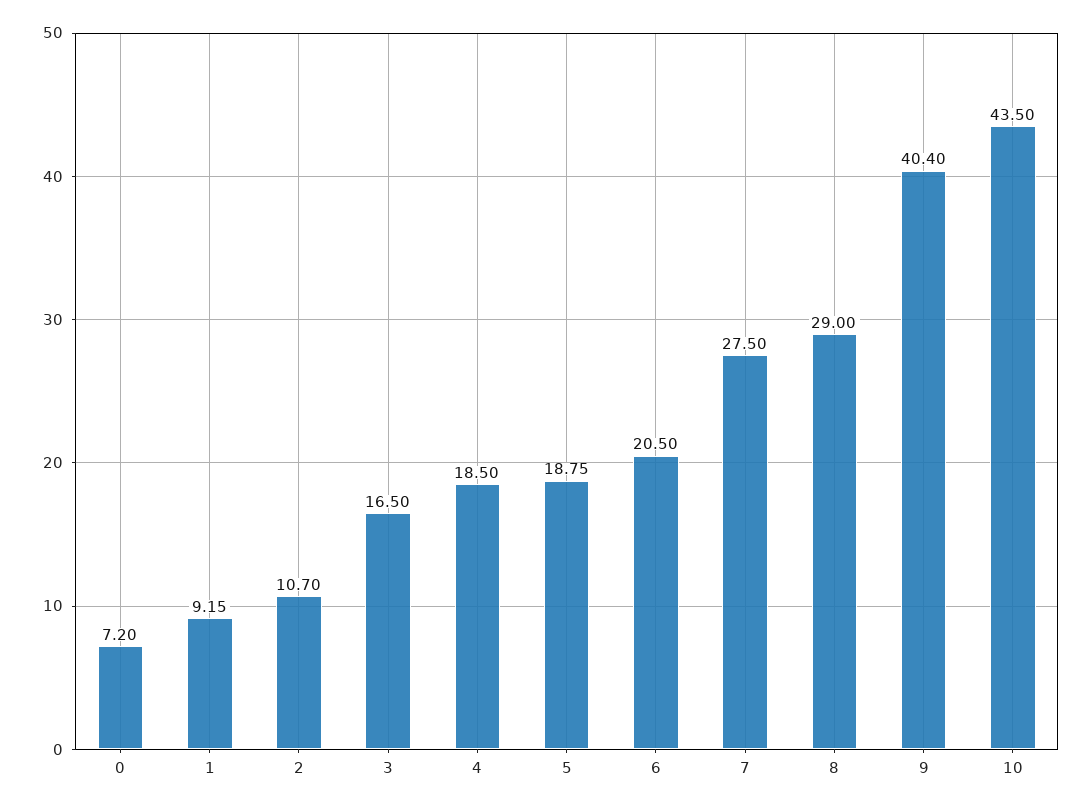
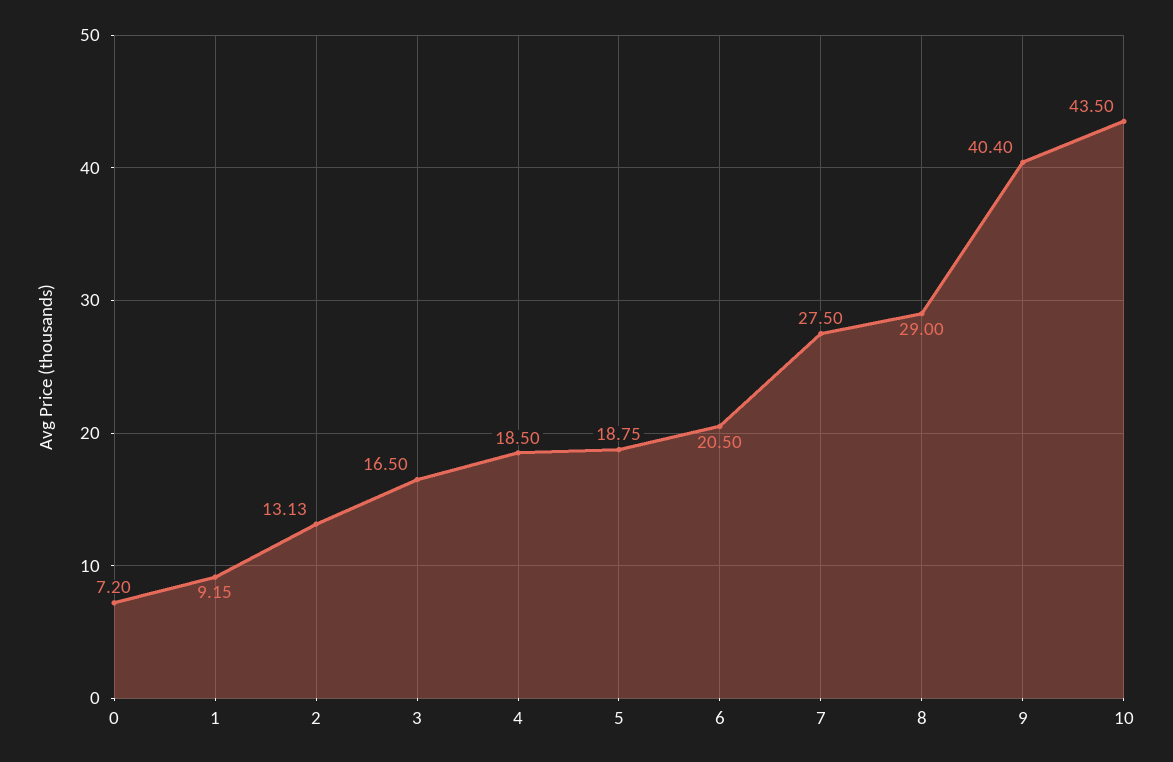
2: 10.7 -> 13.13

